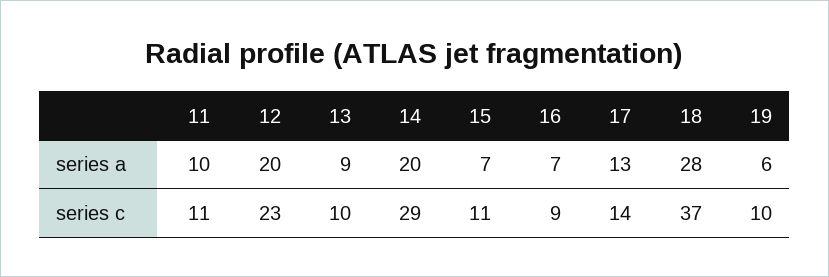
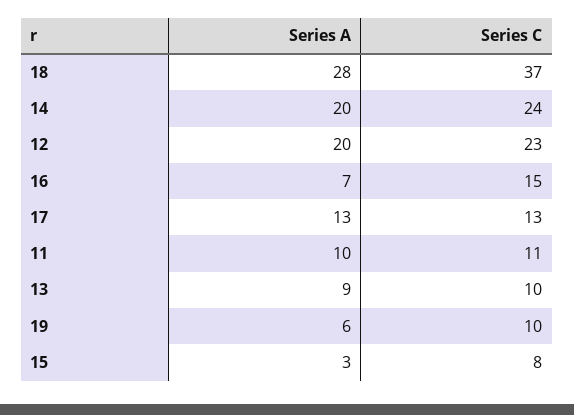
15, series a: 7 -> 3
14, series c: 29 -> 24
15, series c: 11 -> 8
16, series c: 9 -> 15
17, series c: 14 -> 13

